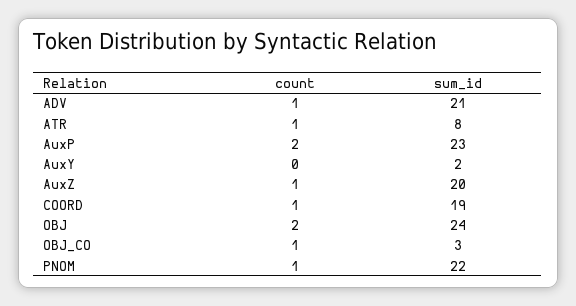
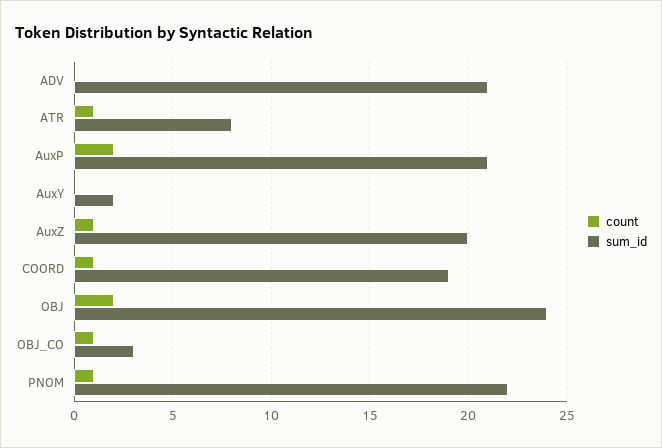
count, ADV: 1 -> 0
sum_id, AuxP: 23 -> 21

